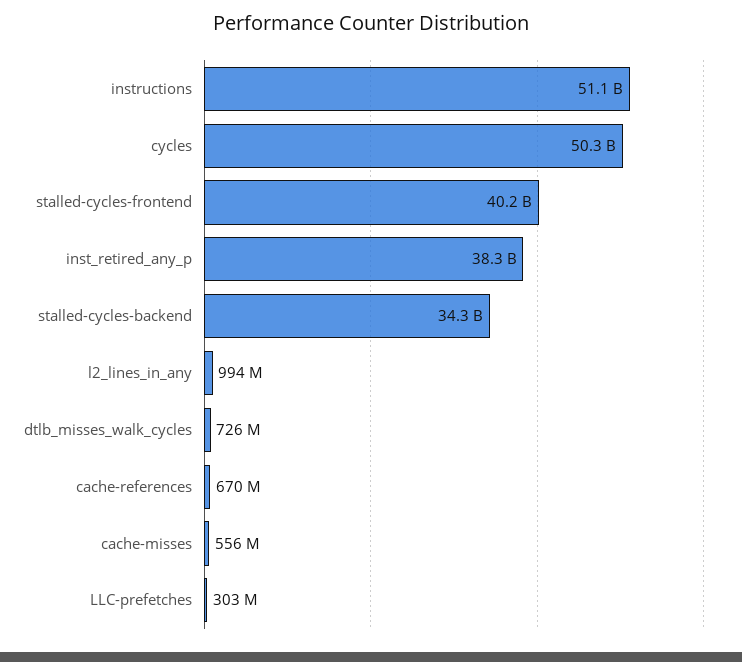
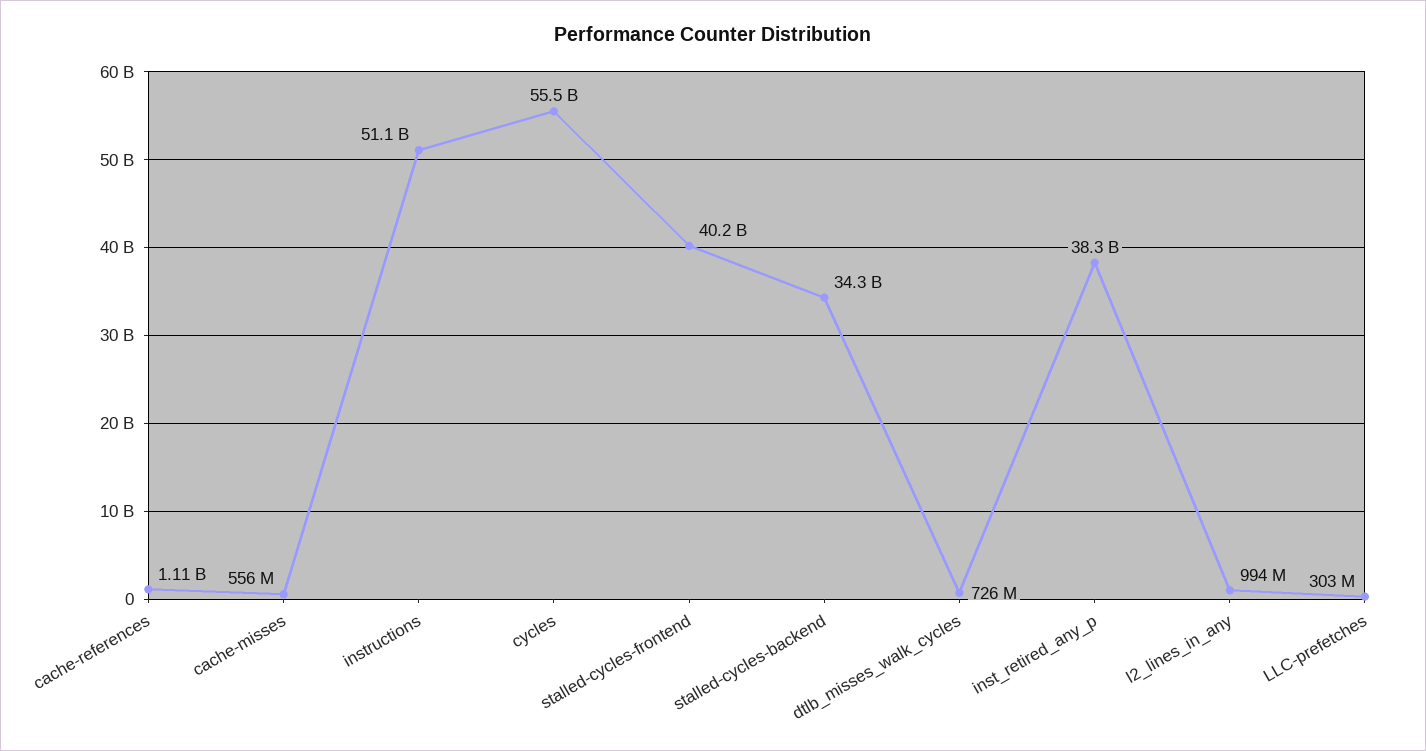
cycles: 50300000000 -> 55500000000
cache-references: 670000000 -> 1110000000

